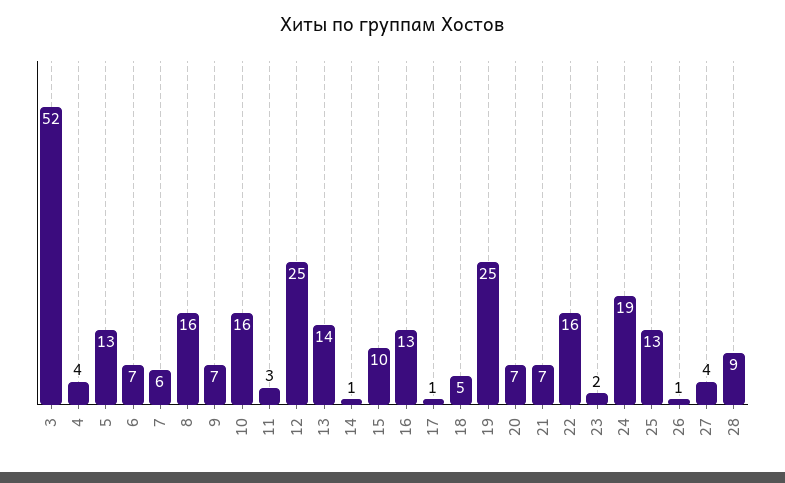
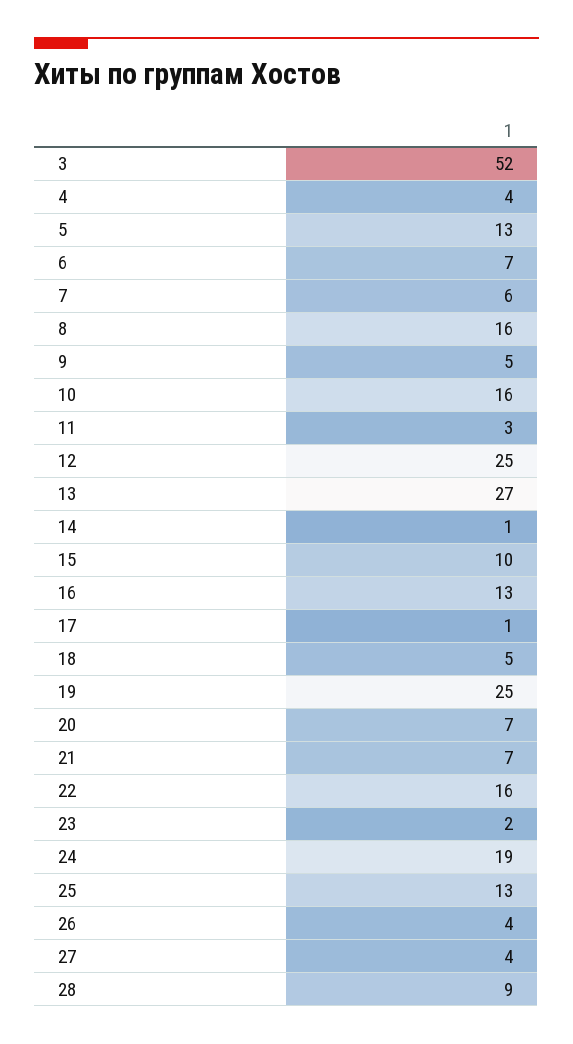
9: 7 -> 5
13: 14 -> 27
26: 1 -> 4

